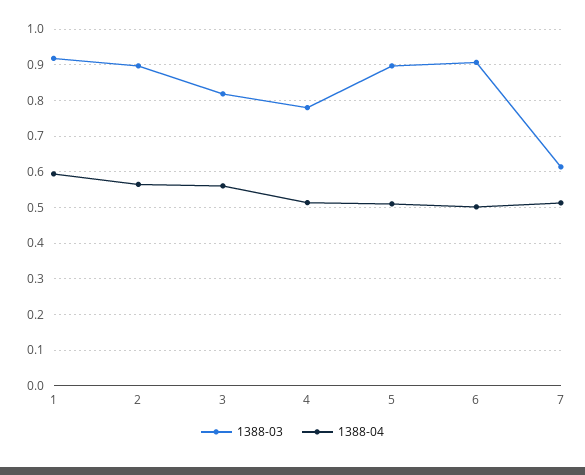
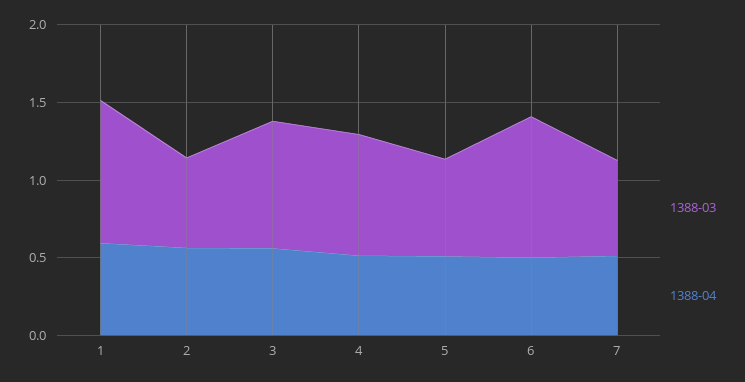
1388-03, 2: 0.9 -> 0.6
1388-03, 5: 0.9 -> 0.6

